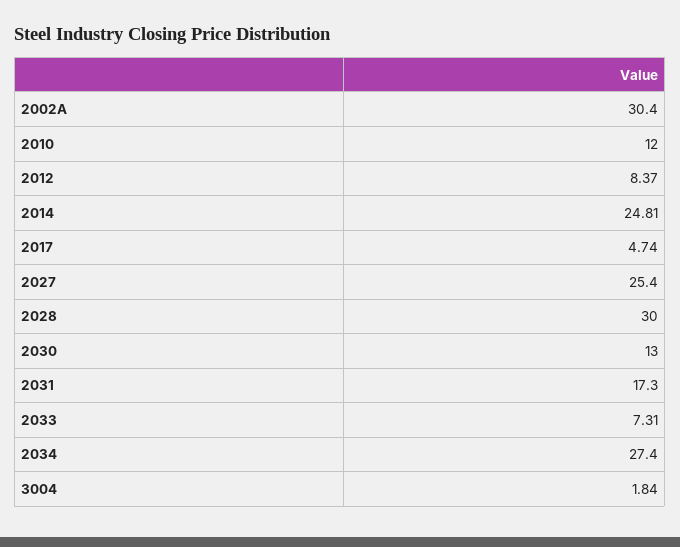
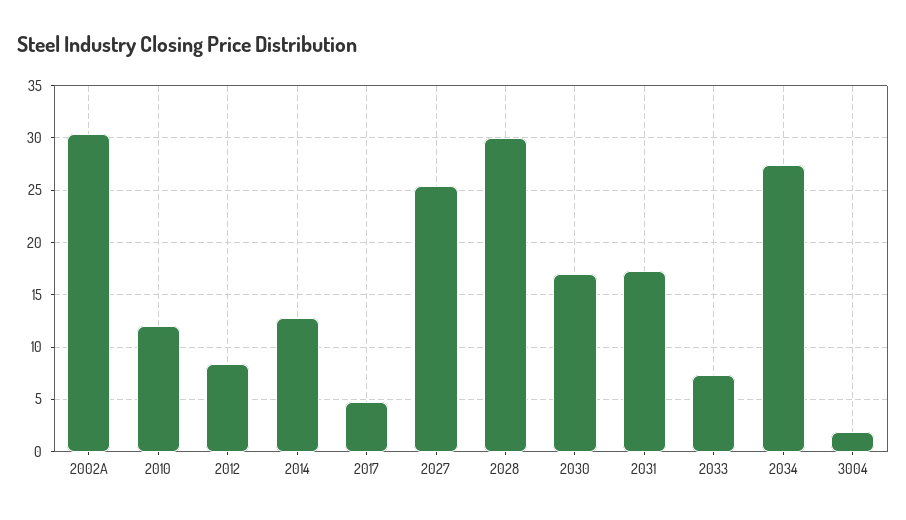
2014: 24.81 -> 13
2030: 13 -> 17

